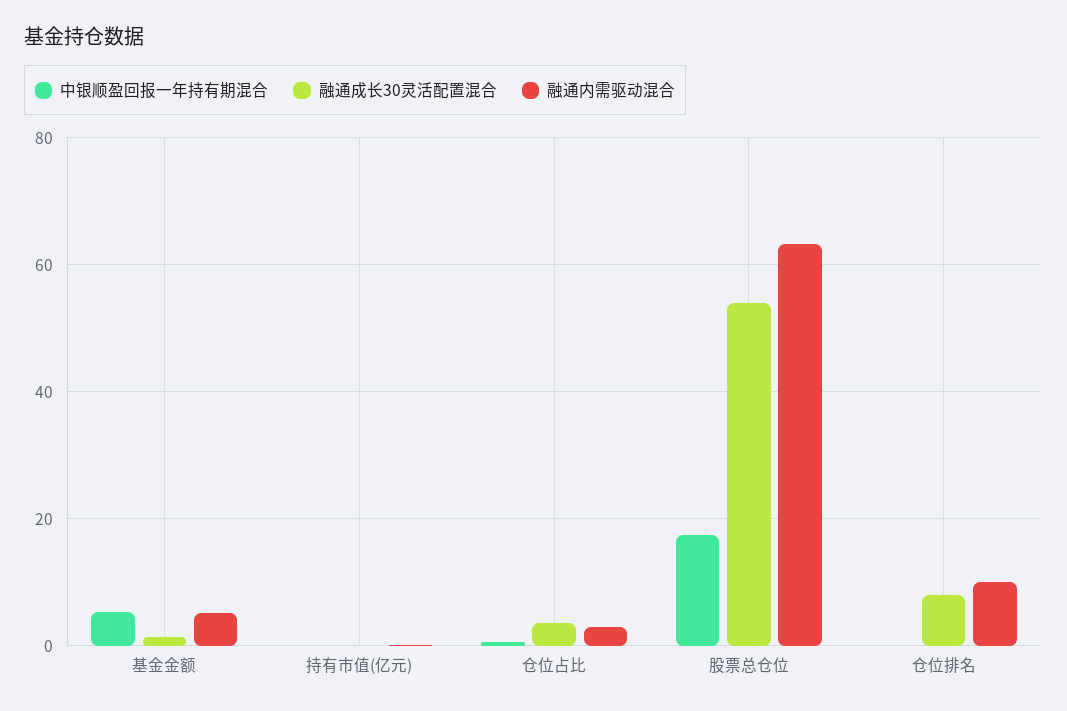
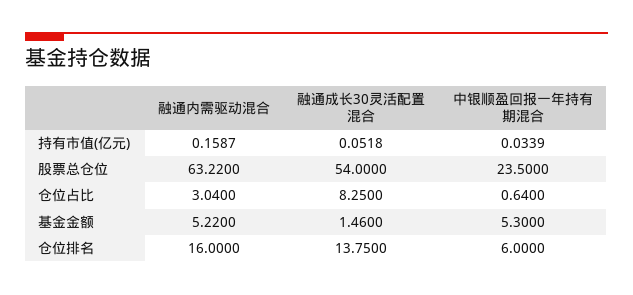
融通成长30灵活配置混合, 仓位占比: 4 -> 8.25
中银顺盈回报一年持有期混合, 股票总仓位: 18 -> 23.5
中银顺盈回报一年持有期混合, 仓位排名: 0 -> 6
融通成长30灵活配置混合, 仓位排名: 8 -> 13.75
融通内需驱动混合, 仓位排名: 10 -> 16

